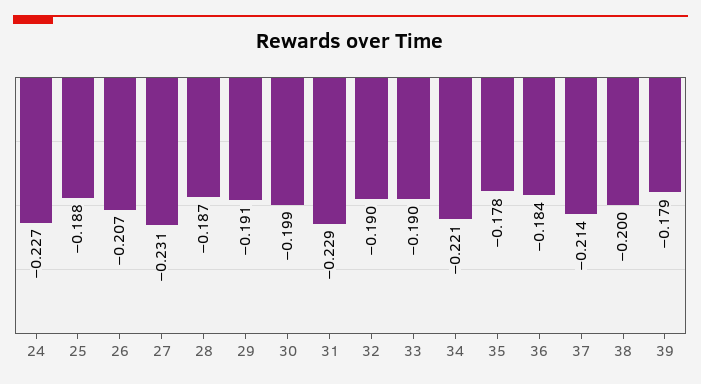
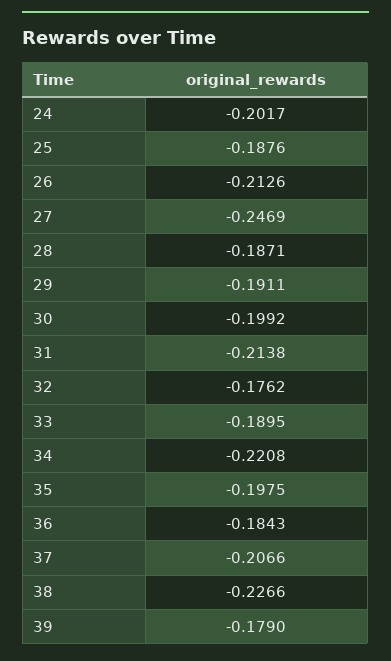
24: -0.227 -> -0.2017
26: -0.207 -> -0.2126
27: -0.231 -> -0.2469
31: -0.229 -> -0.2138
32: -0.19 -> -0.1762
35: -0.178 -> -0.1975
37: -0.214 -> -0.2066
38: -0.2 -> -0.2266

